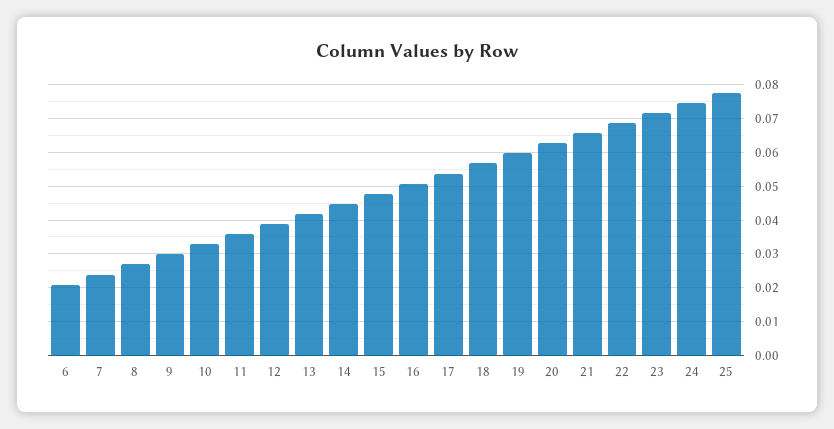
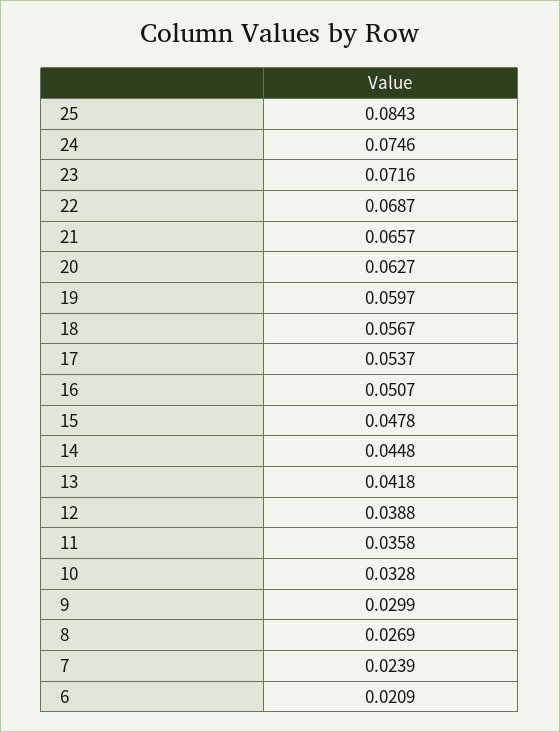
25: 0.078 -> 0.0843

